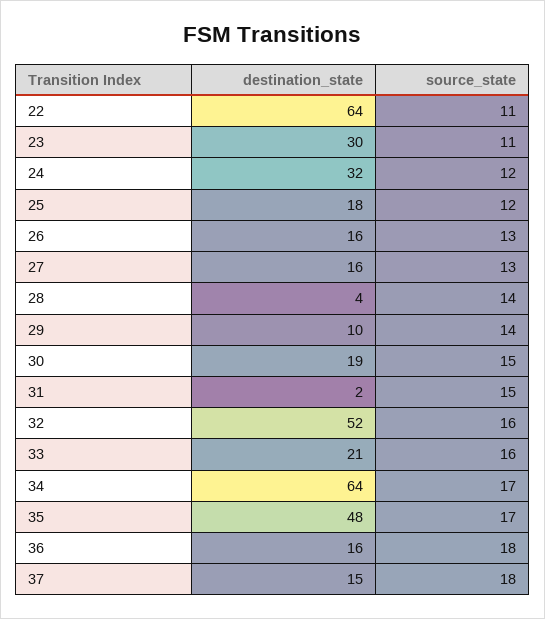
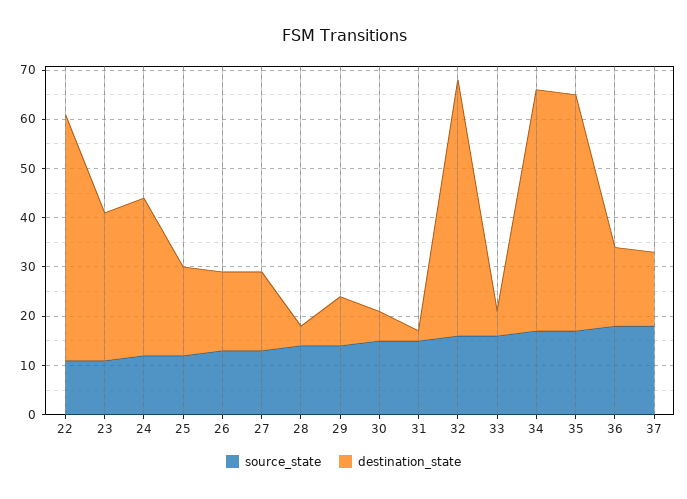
destination_state, 22: 64 -> 50
destination_state, 30: 19 -> 5
destination_state, 33: 21 -> 5
destination_state, 34: 64 -> 50

